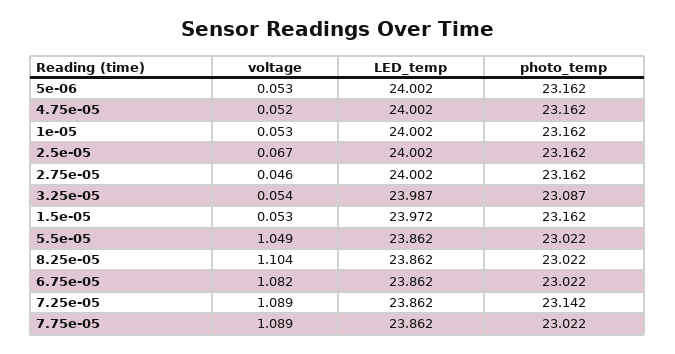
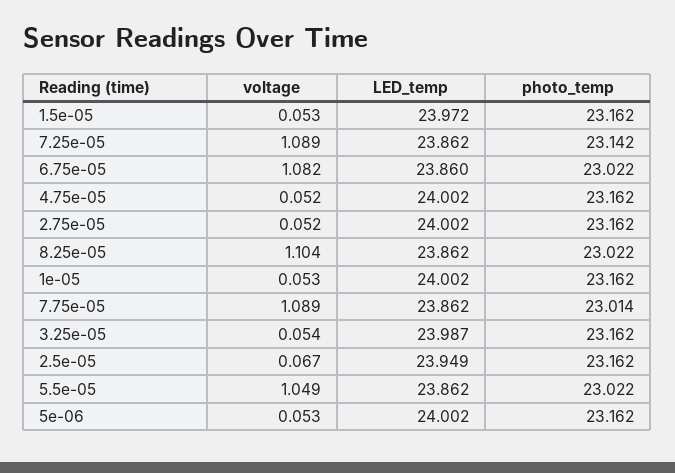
LED_temp, 2.5e-05: 24.002 -> 23.949
voltage, 2.75e-05: 0.046 -> 0.052
photo_temp, 3.25e-05: 23.087 -> 23.162
LED_temp, 6.75e-05: 23.862 -> 23.86
photo_temp, 7.75e-05: 23.022 -> 23.014

